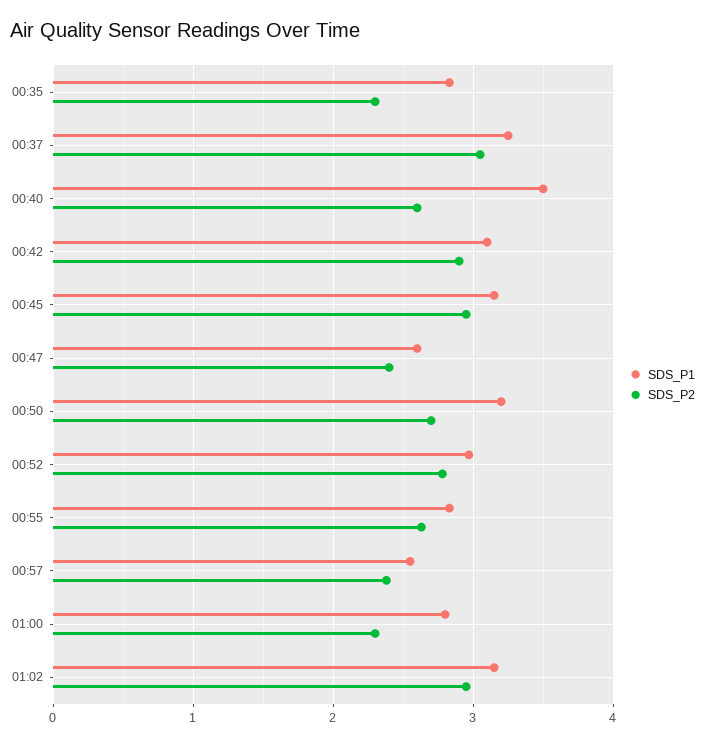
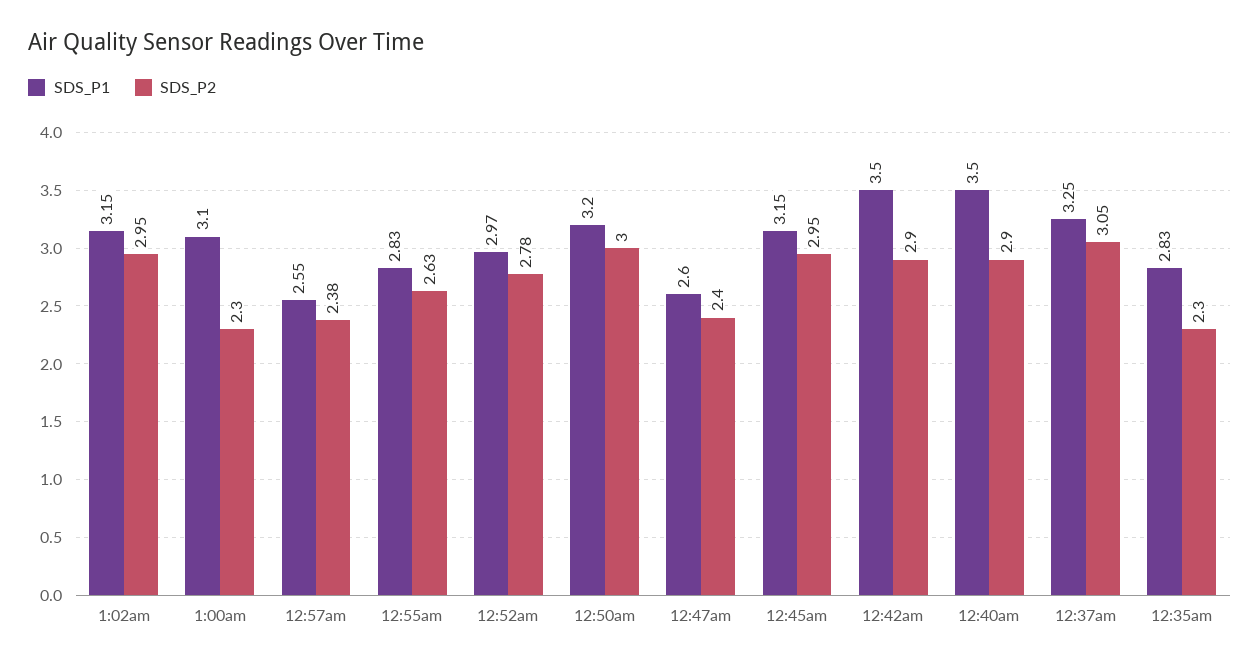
SDS_P2, 00:40: 2.6 -> 2.9
SDS_P1, 00:42: 3.1 -> 3.5
SDS_P2, 00:50: 2.7 -> 3
SDS_P1, 01:00: 2.8 -> 3.1

